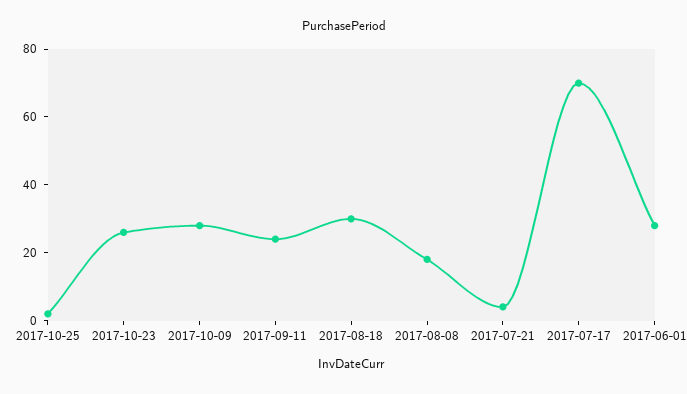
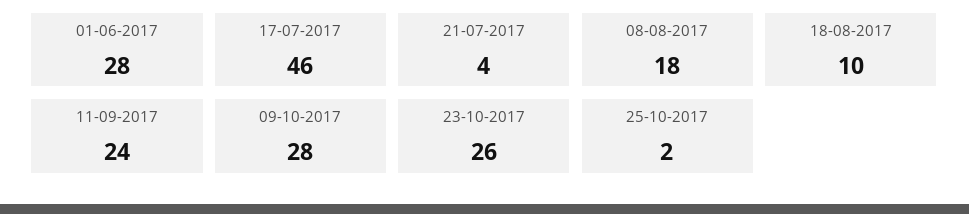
2017-08-18: 30 -> 10
2017-07-17: 70 -> 46

